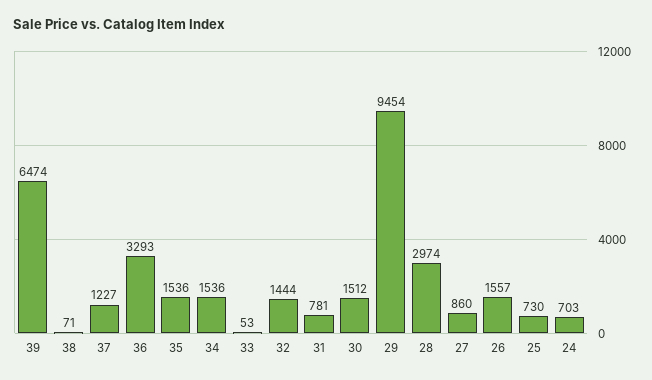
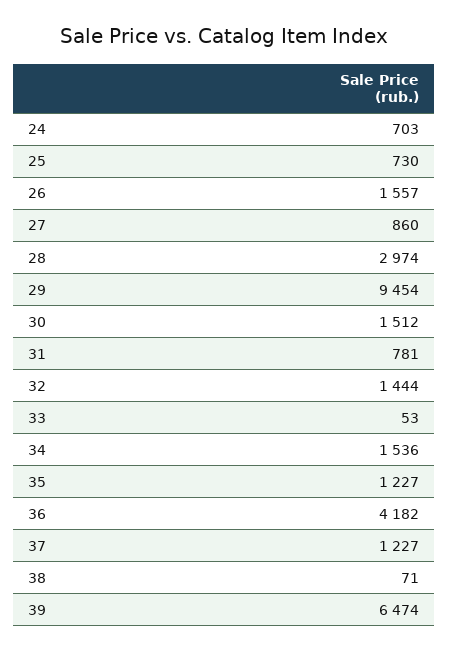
36: 3293 -> 4182
35: 1536 -> 1227

